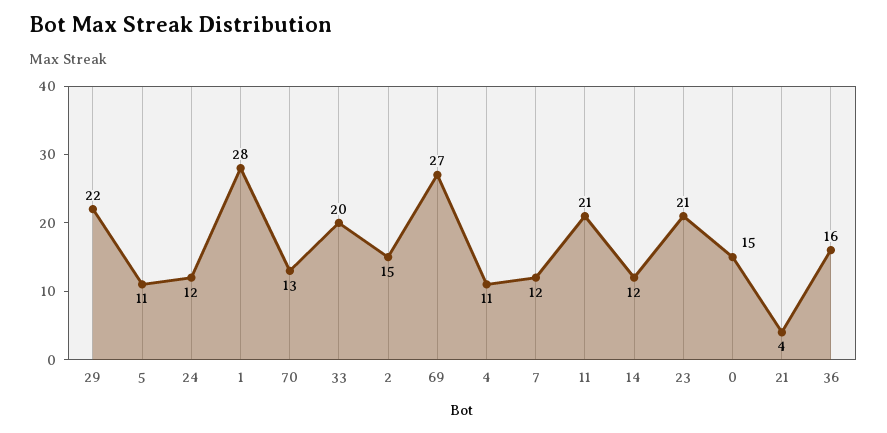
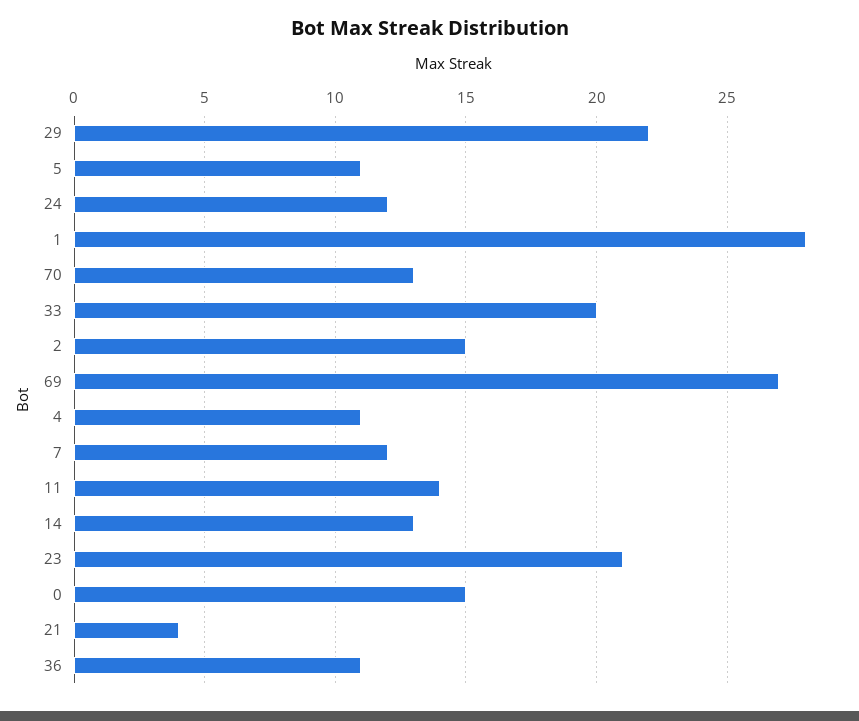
11: 21 -> 14
14: 12 -> 13
36: 16 -> 11

